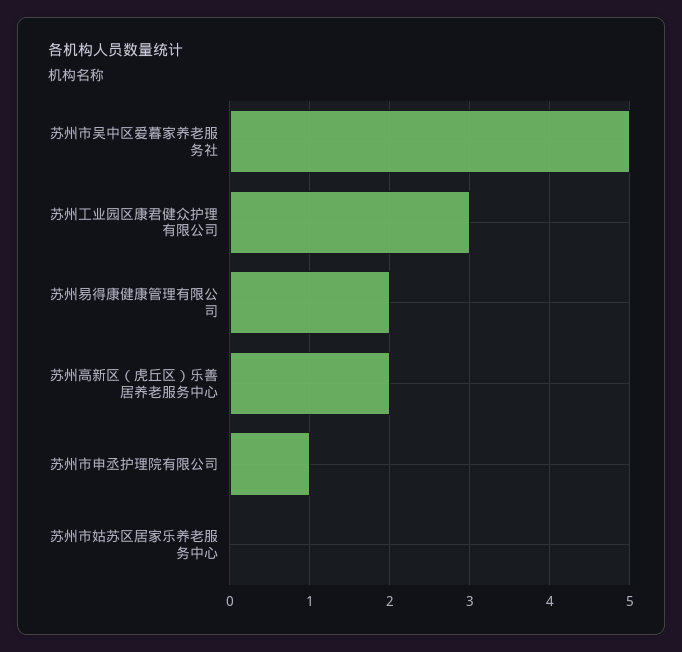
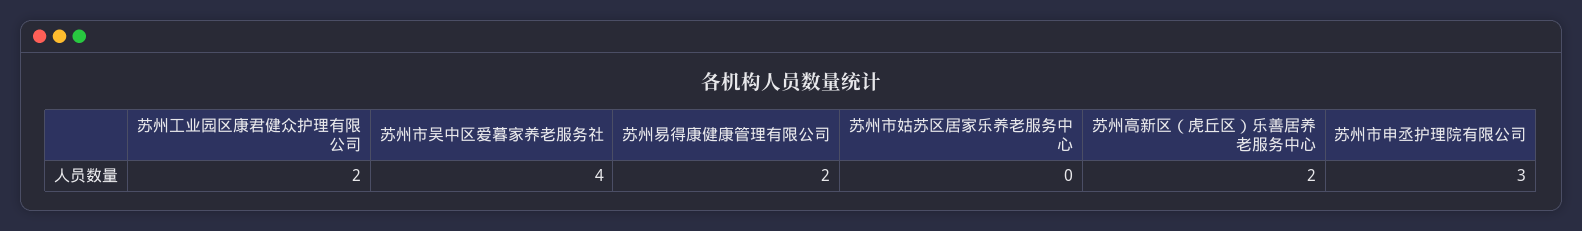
苏州市吴中区爱暮家养老服务社: 5 -> 4
苏州工业园区康君健众护理有限公司: 3 -> 2
苏州市申丞护理院有限公司: 1 -> 3

